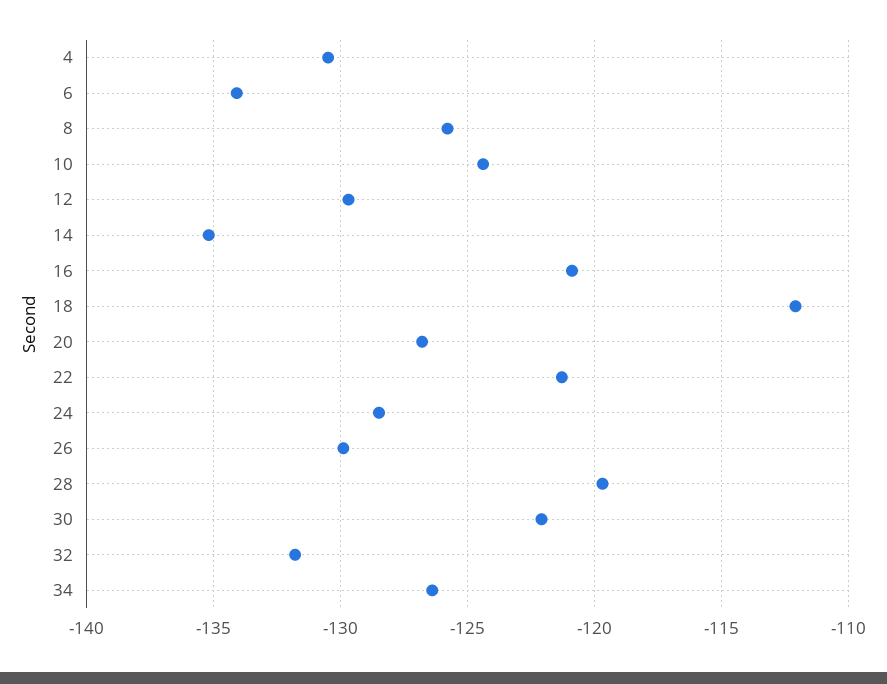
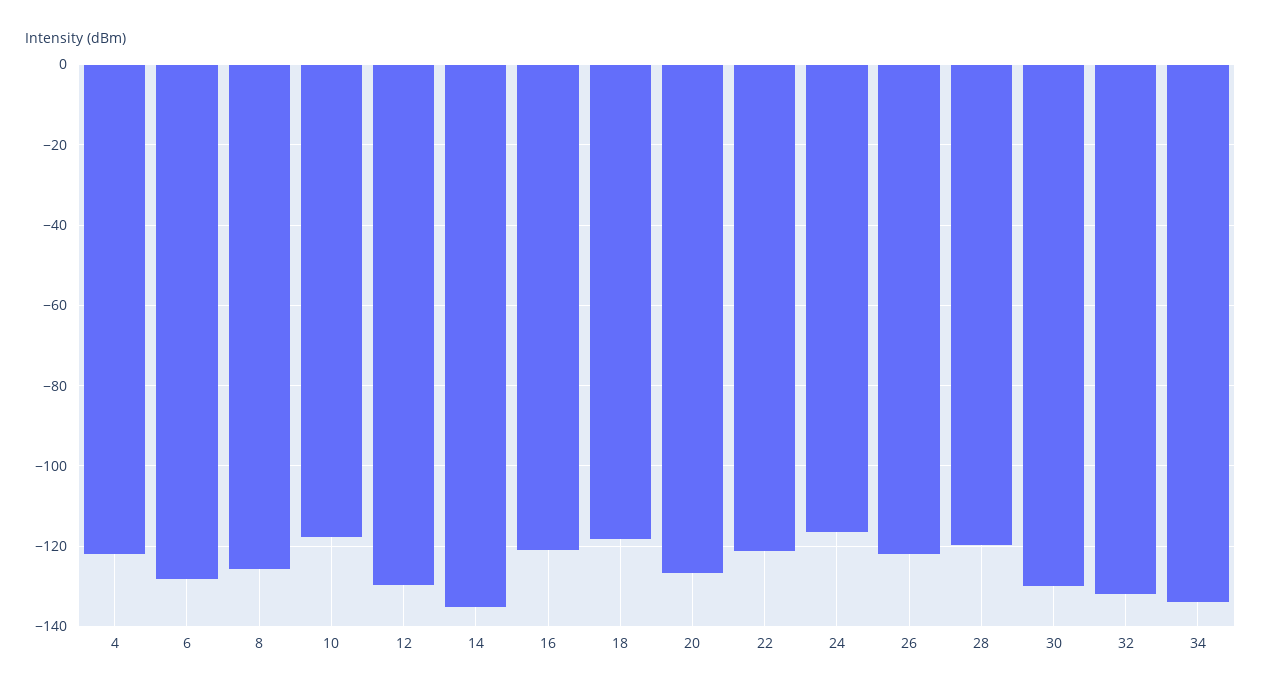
4: -130.5 -> -122
6: -134 -> -128
10: -124.5 -> -118
18: -112 -> -118
24: -128.5 -> -116
26: -130 -> -122
30: -122 -> -130
34: -126.5 -> -134

